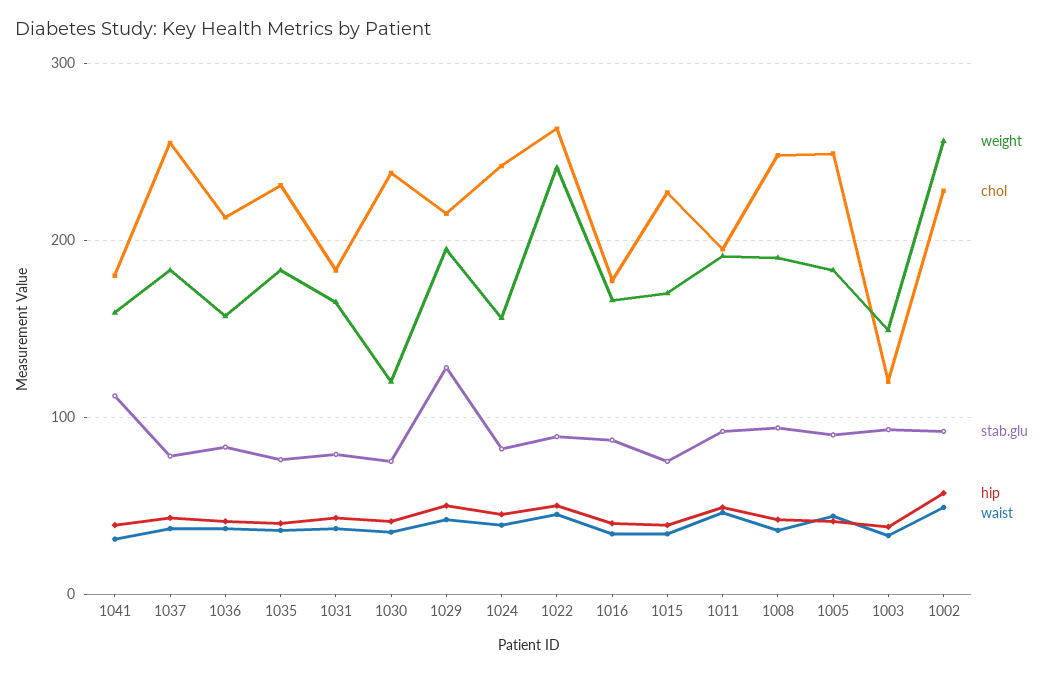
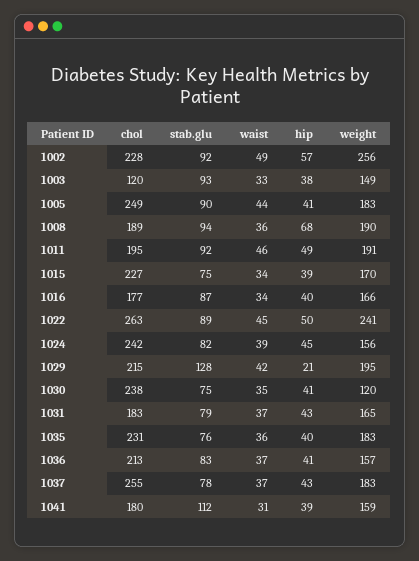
hip, 1029: 50 -> 21
chol, 1008: 250 -> 189
hip, 1008: 40 -> 68

